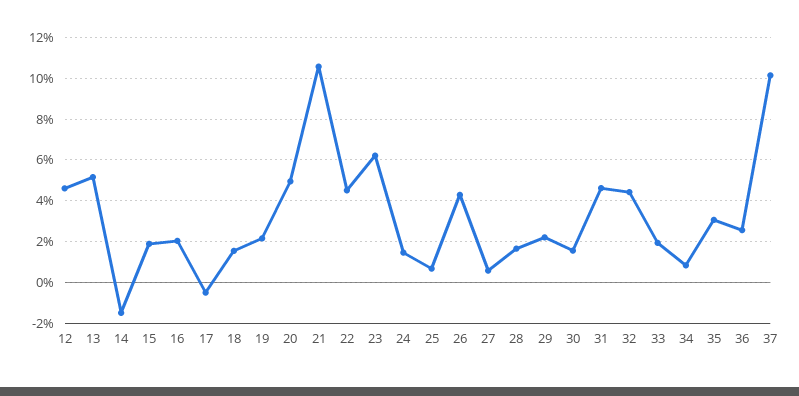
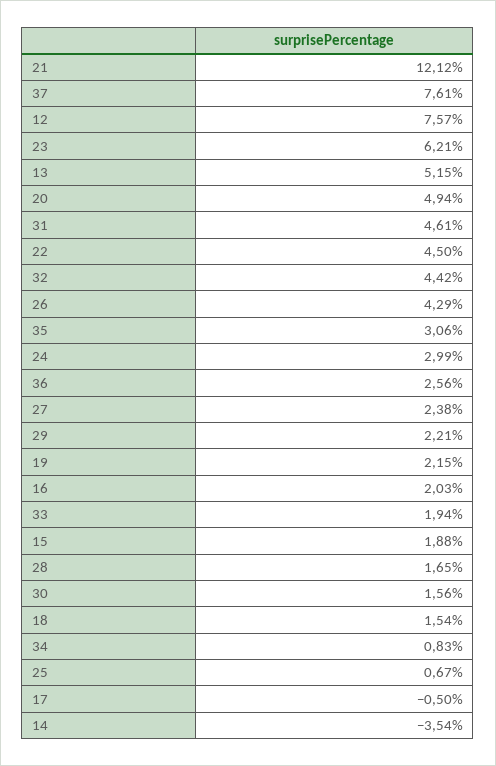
12: 4.5 -> 7.57
14: -1.5 -> -3.54
21: 10.5 -> 12.12
24: 1.5 -> 2.99
27: 0.5 -> 2.38
37: 10 -> 7.61

